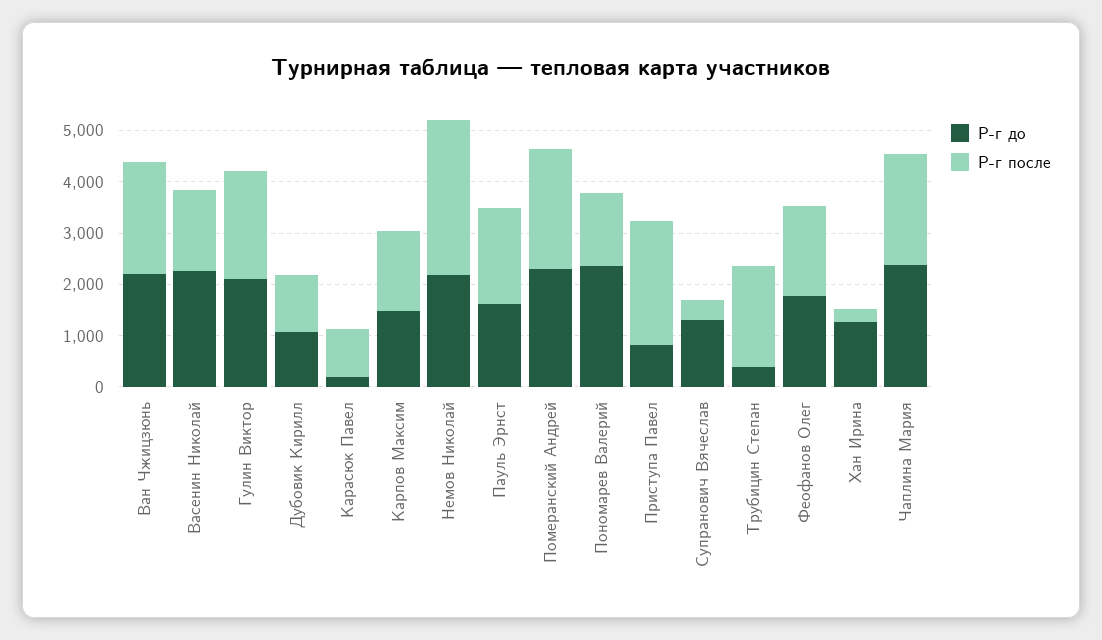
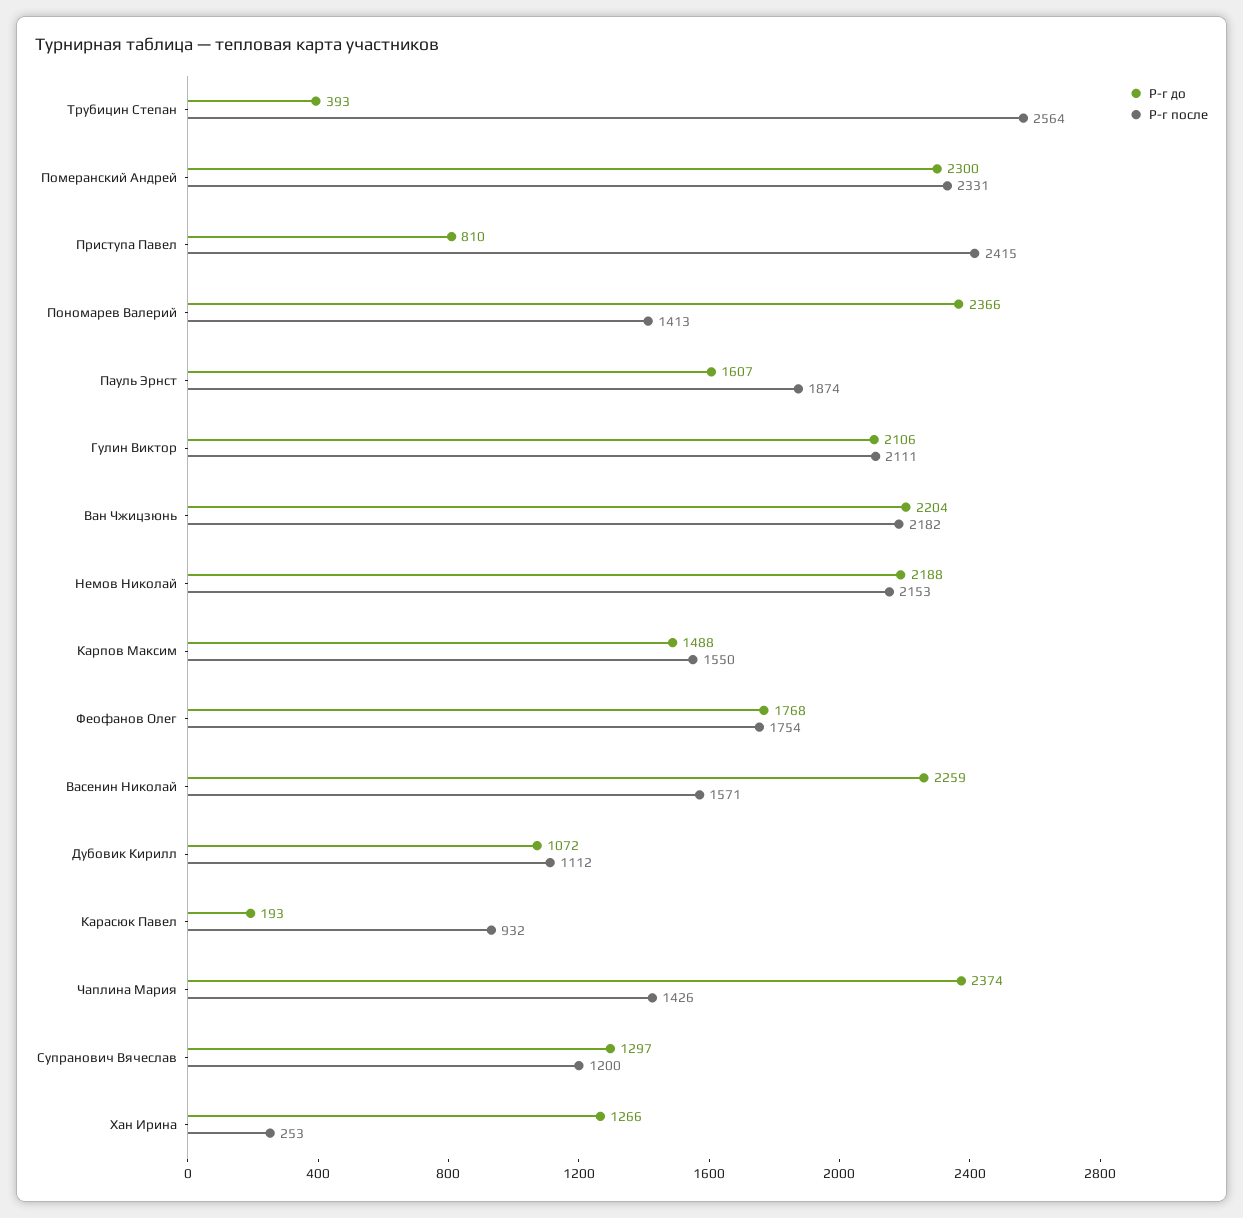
Р-г после, Немов Николай: 3000 -> 2153
Р-г после, Супранович Вячеслав: 400 -> 1200
Р-г после, Трубицин Степан: 2000 -> 2564
Р-г после, Чаплина Мария: 2200 -> 1426

